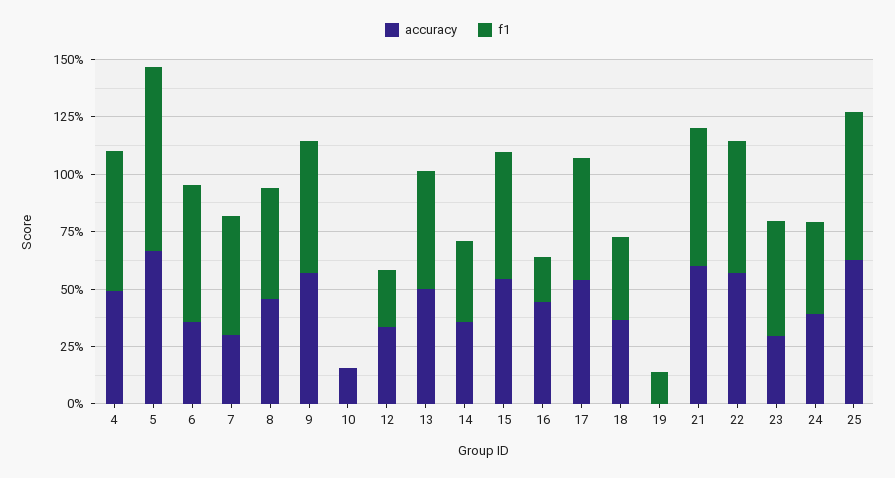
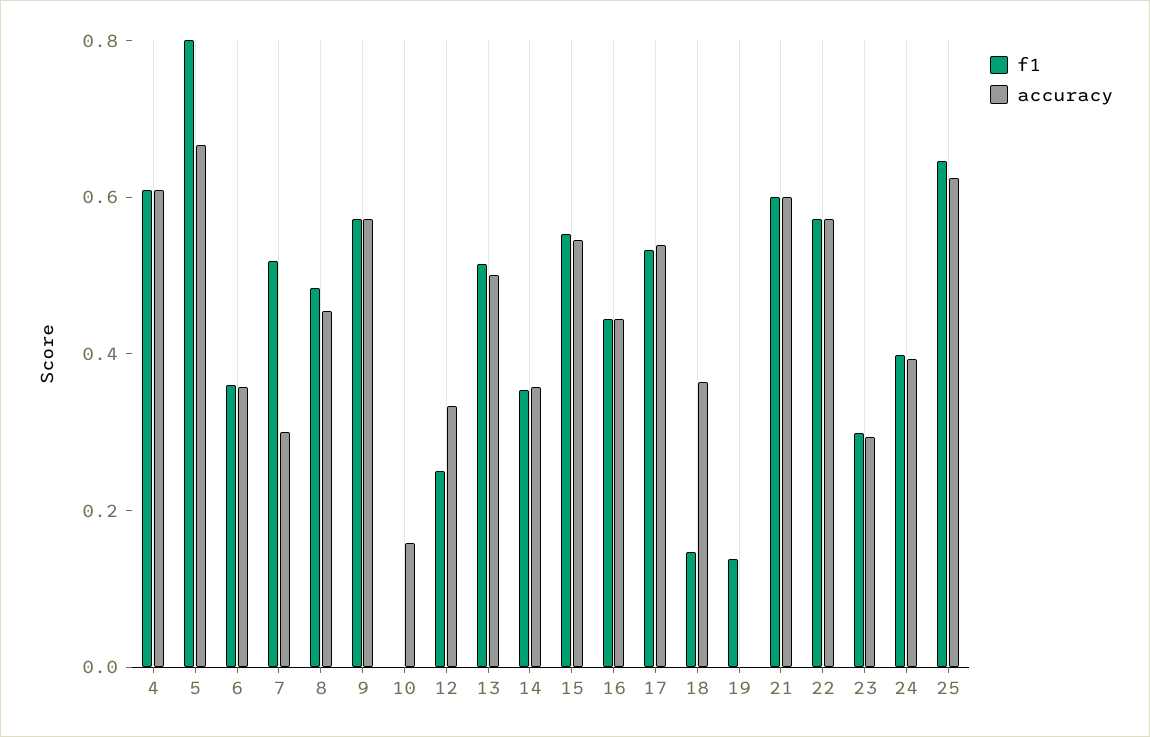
accuracy, 4: 0.5 -> 0.6
f1, 6: 0.6 -> 0.35
f1, 16: 0.2 -> 0.45
f1, 18: 0.35 -> 0.15
f1, 23: 0.5 -> 0.3

